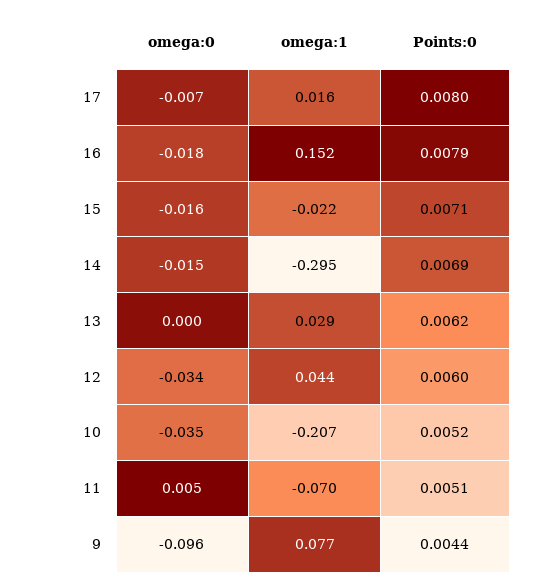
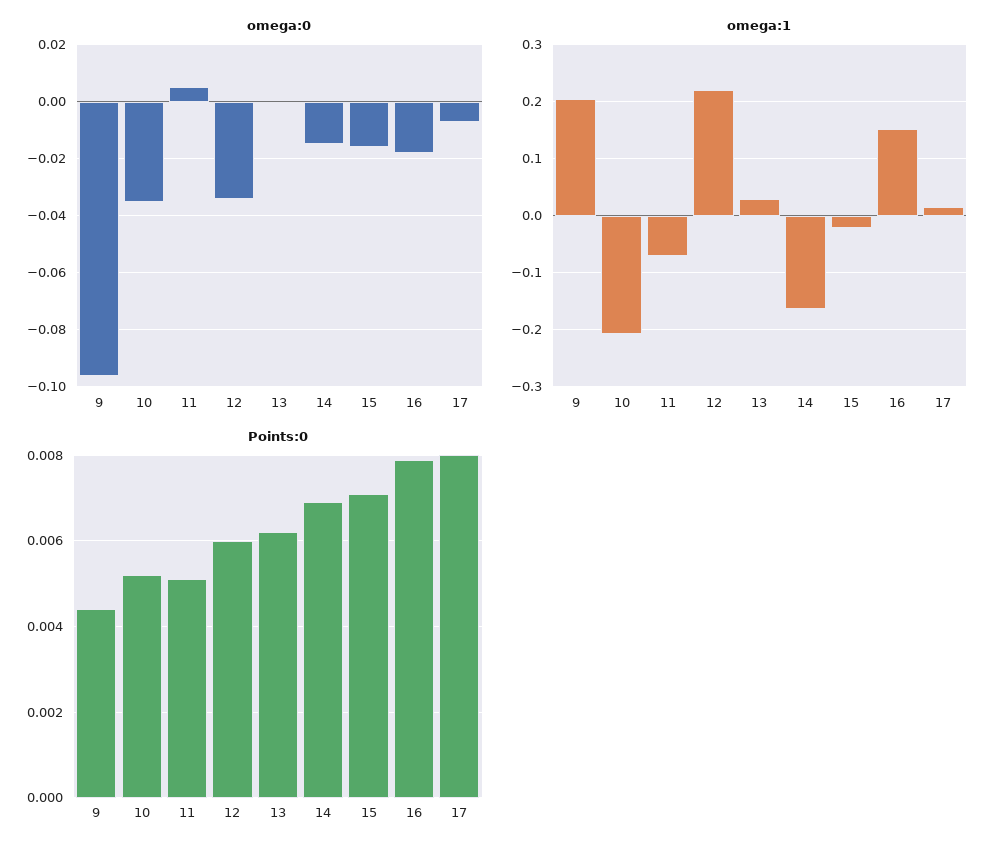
omega:1, 14: -0.295 -> -0.16
omega:1, 12: 0.044 -> 0.22
omega:1, 9: 0.077 -> 0.2

